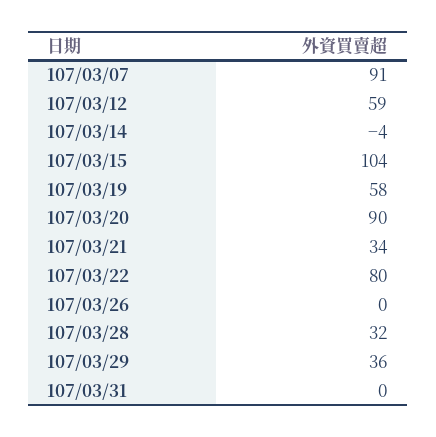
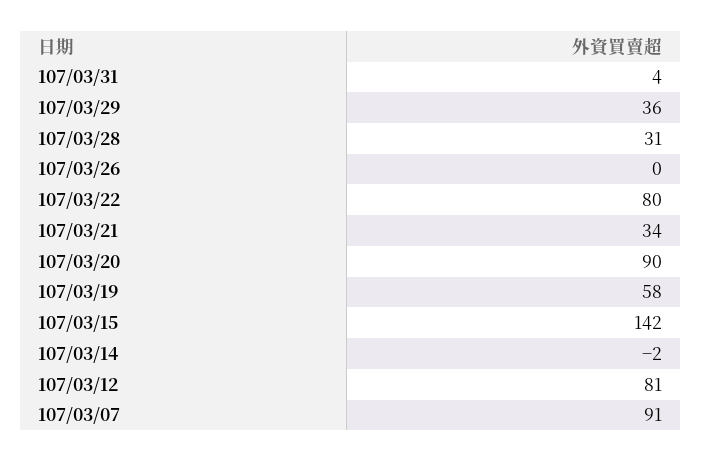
107/03/12: 59 -> 81
107/03/14: -4 -> -2
107/03/15: 104 -> 142
107/03/28: 32 -> 31
107/03/31: 0 -> 4

